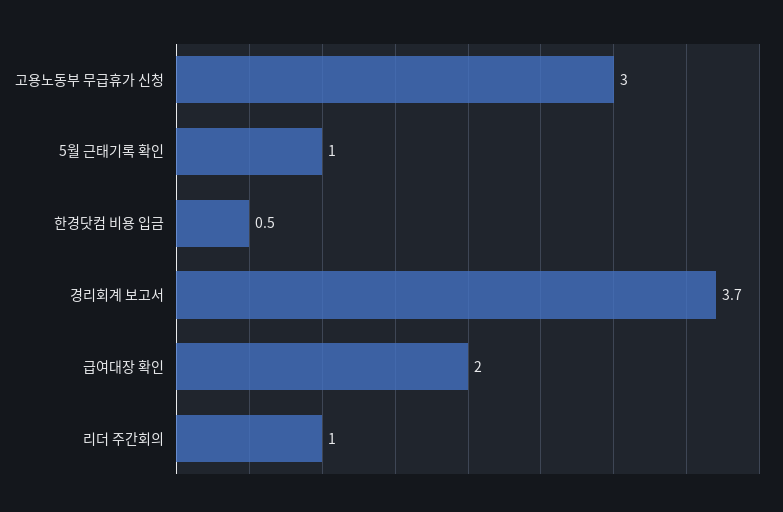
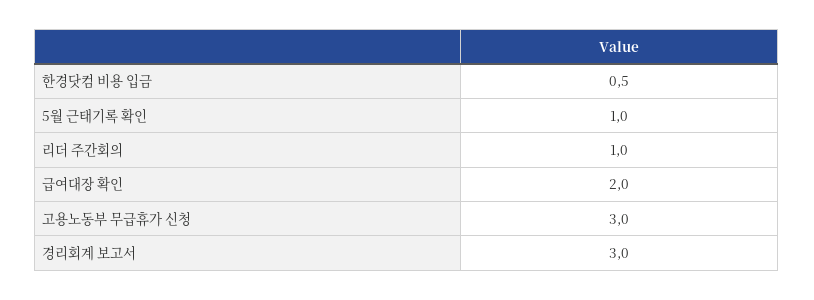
경리회계 보고서: 3.7 -> 3

